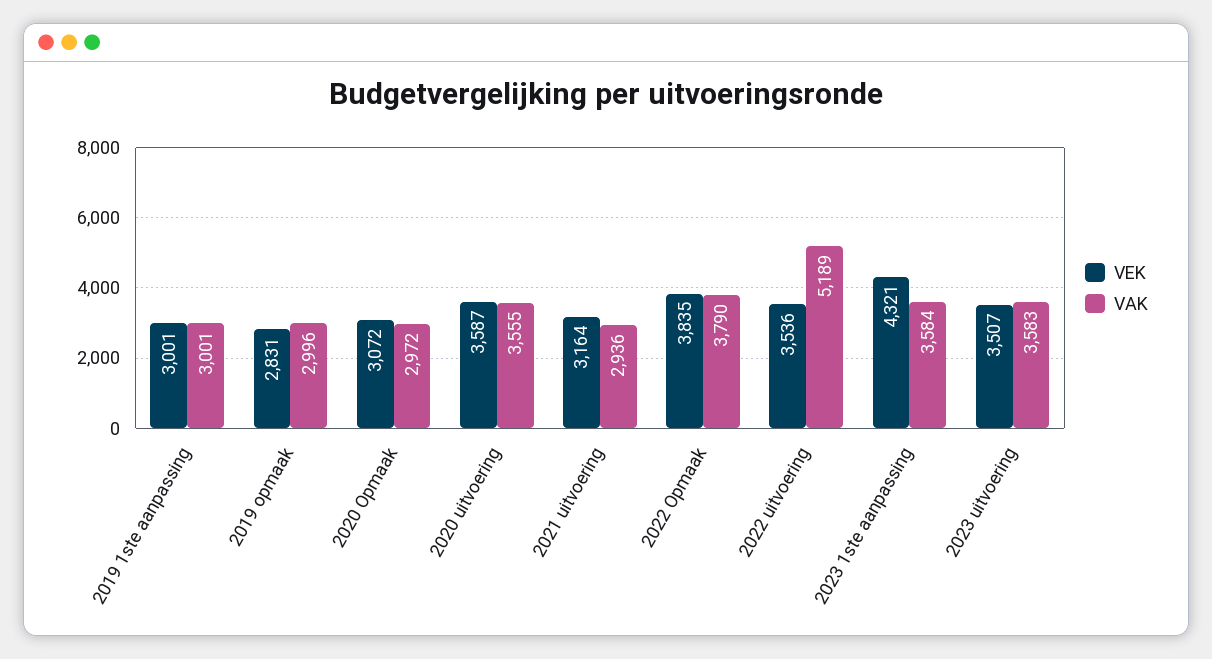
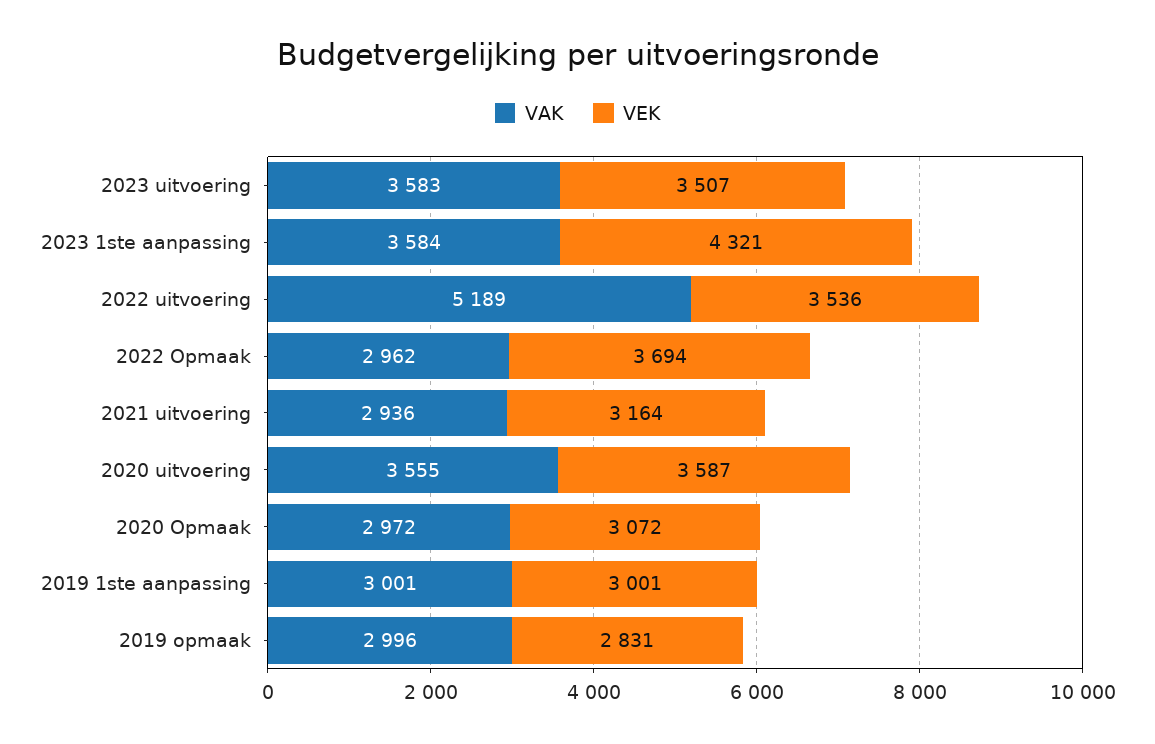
VEK, 2022 Opmaak: 3835 -> 3694
VAK, 2022 Opmaak: 3790 -> 2962

